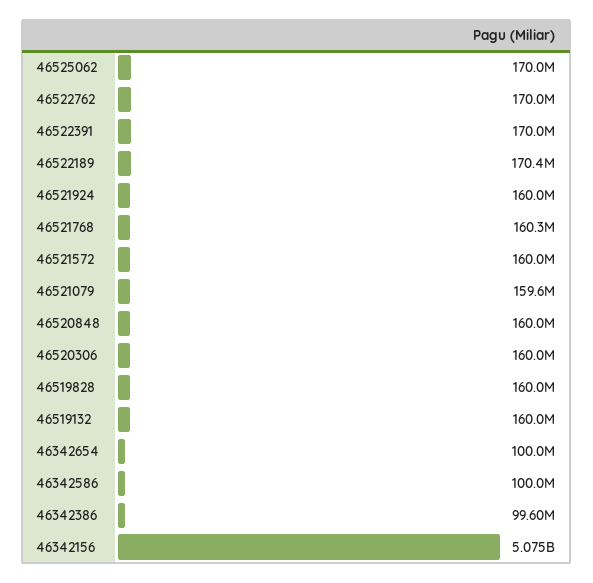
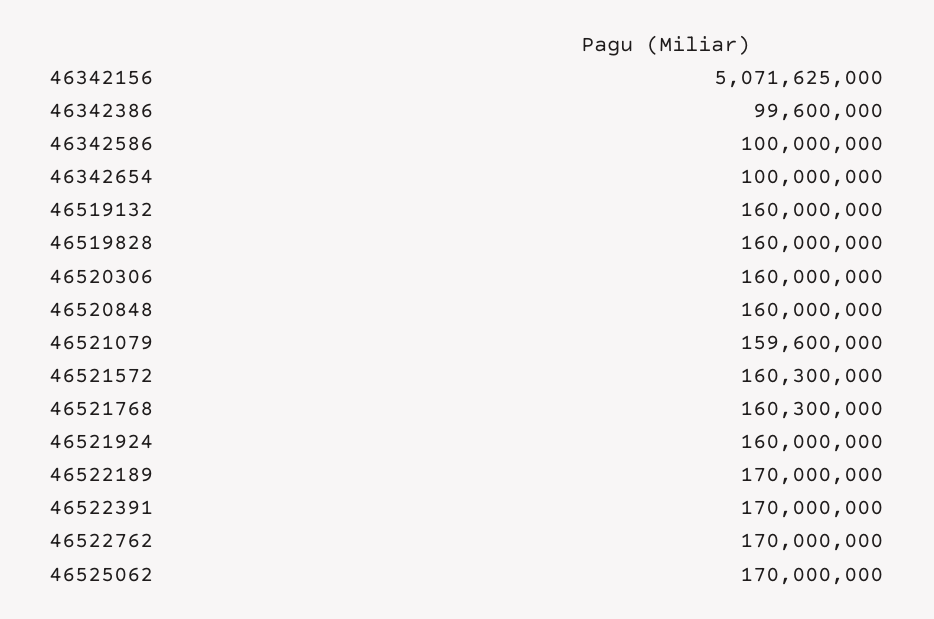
46522189: 170400000 -> 170000000
46521572: 160000000 -> 160300000
46342156: 5075000000 -> 5071625000

